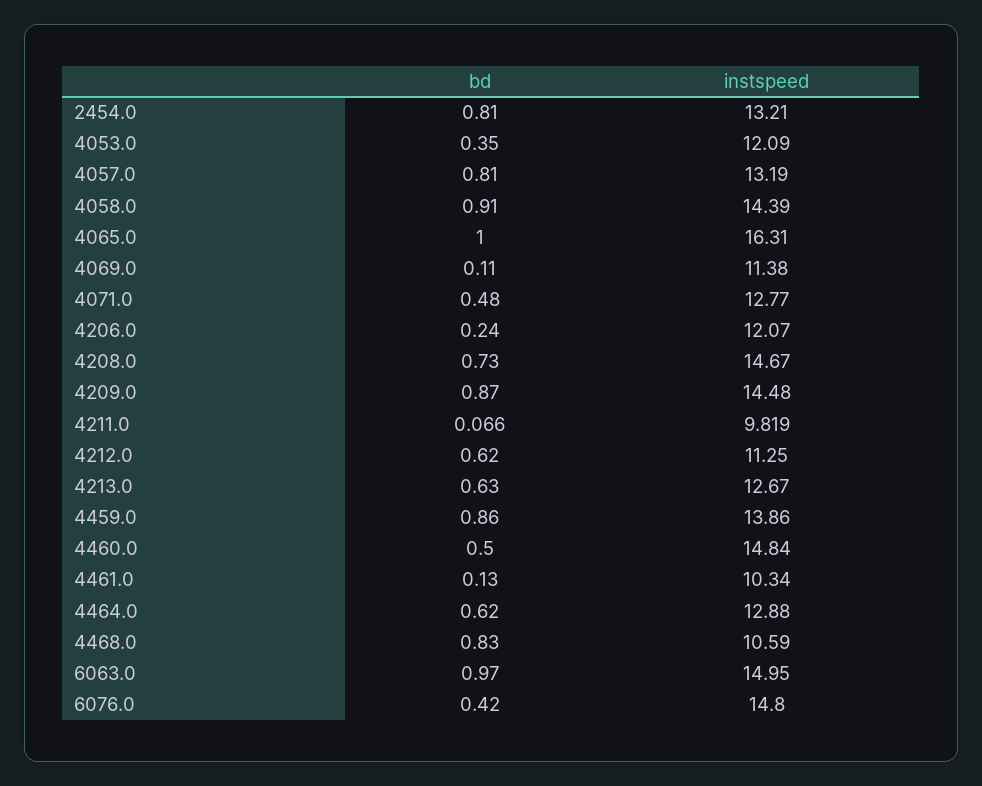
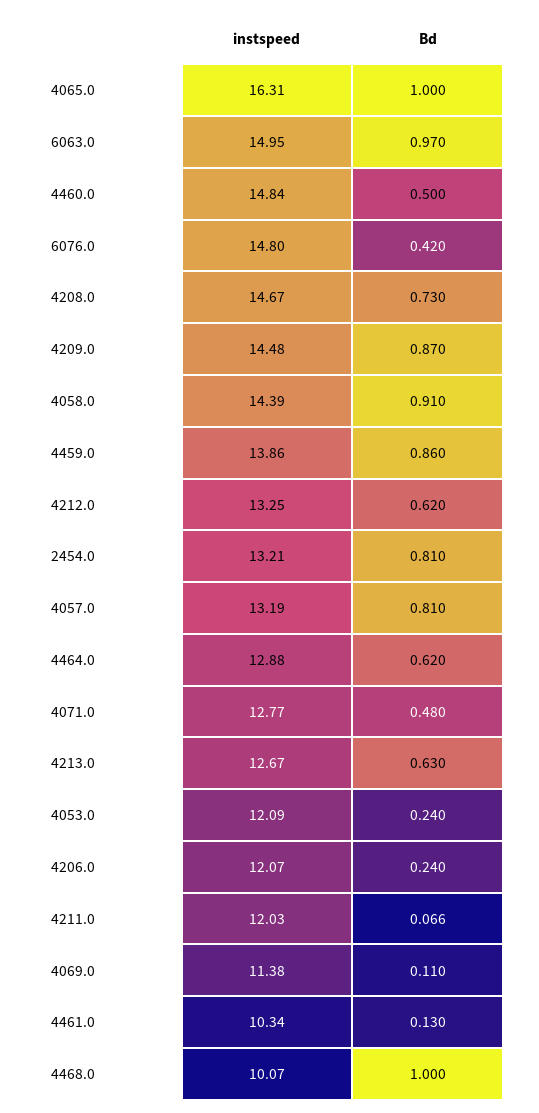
bd, 4053.0: 0.35 -> 0.24
instspeed, 4211.0: 9.819 -> 12.03
instspeed, 4212.0: 11.25 -> 13.25
bd, 4468.0: 0.83 -> 1
instspeed, 4468.0: 10.59 -> 10.07

